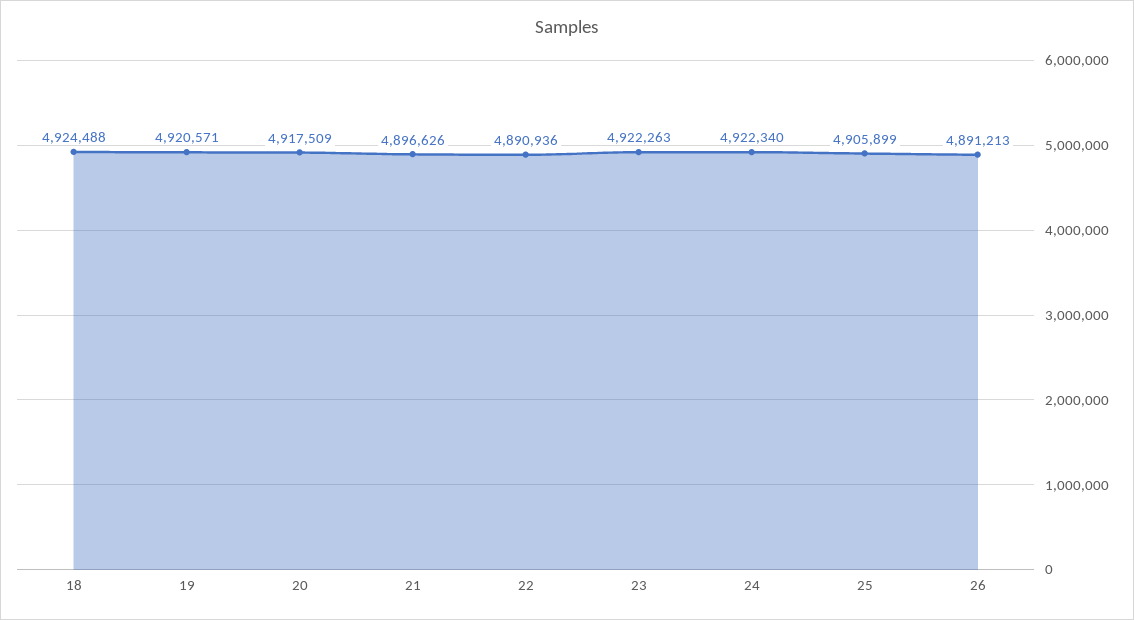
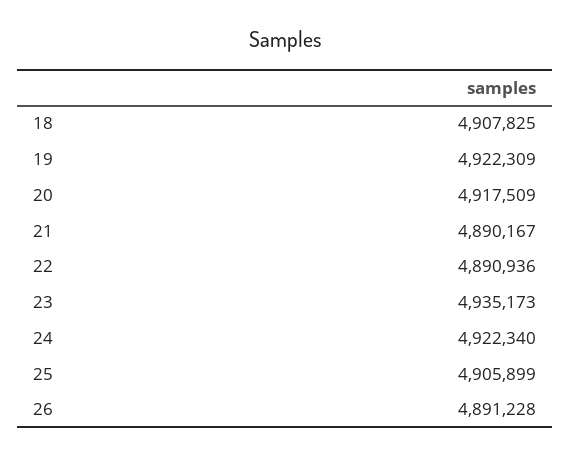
18: 4924488 -> 4907825
19: 4920571 -> 4922309
21: 4896626 -> 4890167
23: 4922263 -> 4935173
26: 4891213 -> 4891228

